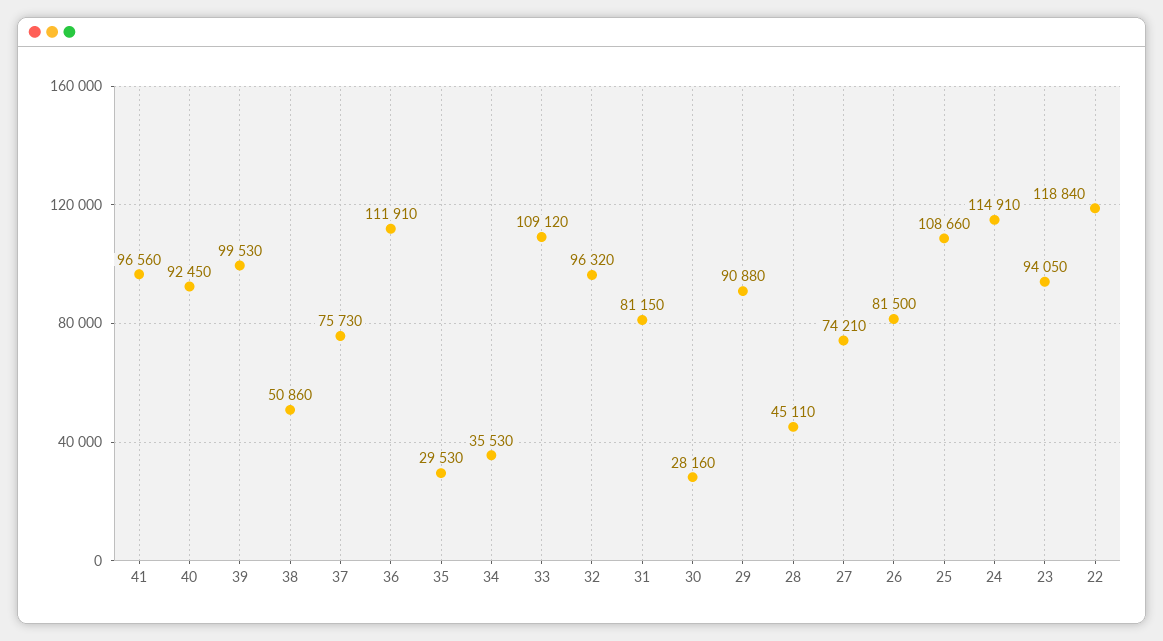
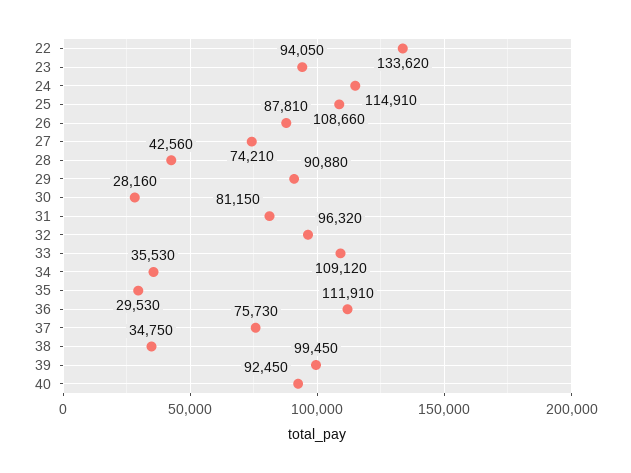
41: 96560 -> none
39: 99530 -> 99450
38: 50860 -> 34750
28: 45110 -> 42560
26: 81500 -> 87810
22: 118840 -> 133620

